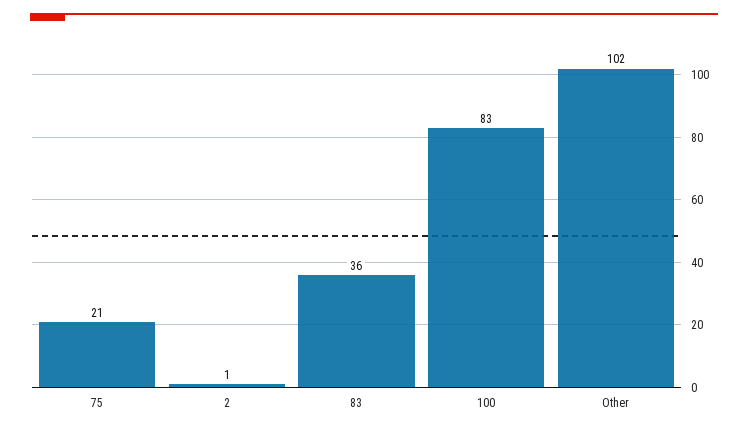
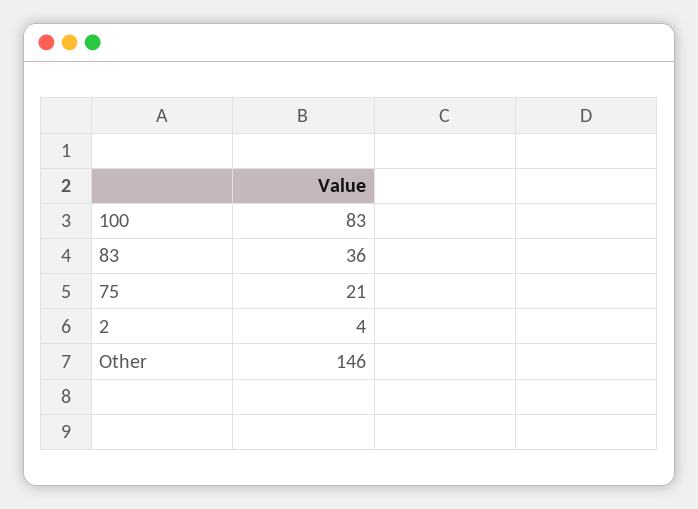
2: 1 -> 4
Other: 102 -> 146

